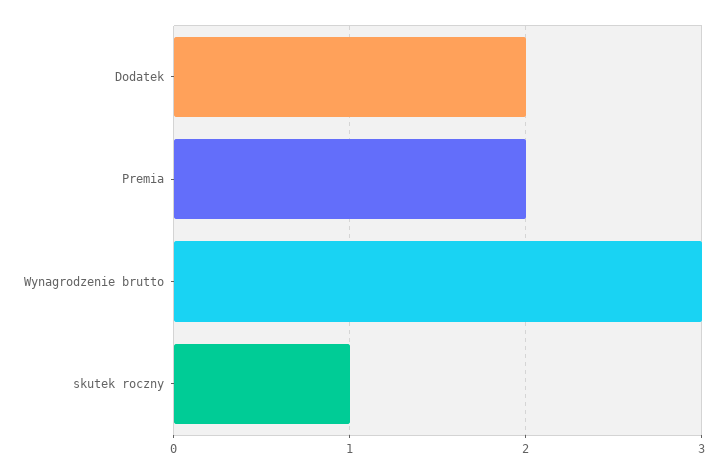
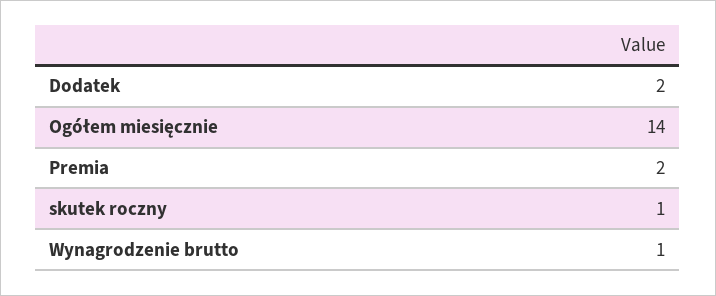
Wynagrodzenie brutto: 3 -> 1
Ogółem miesięcznie: none -> 14

